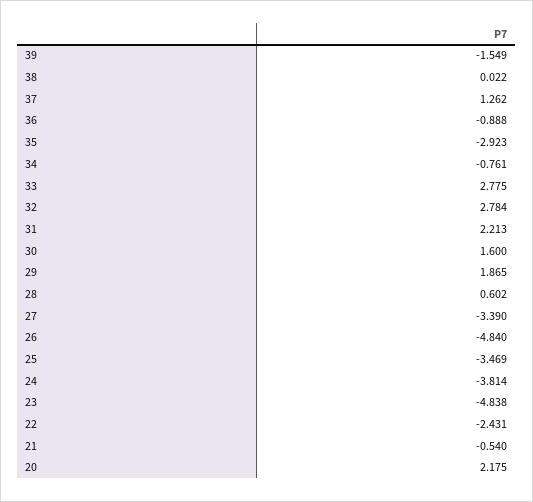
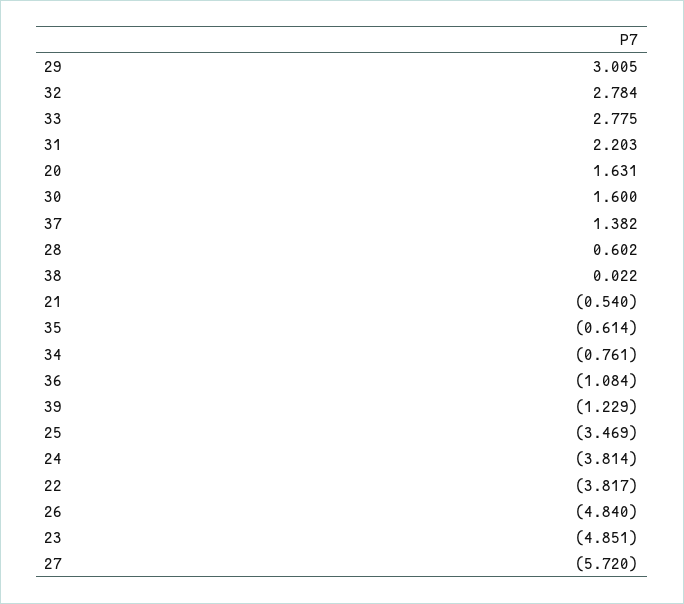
39: -1.549 -> -1.229
37: 1.262 -> 1.382
36: -0.888 -> -1.084
35: -2.923 -> -0.614
31: 2.213 -> 2.203
29: 1.865 -> 3.005
27: -3.39 -> -5.72
23: -4.838 -> -4.851
22: -2.431 -> -3.817
20: 2.175 -> 1.631

